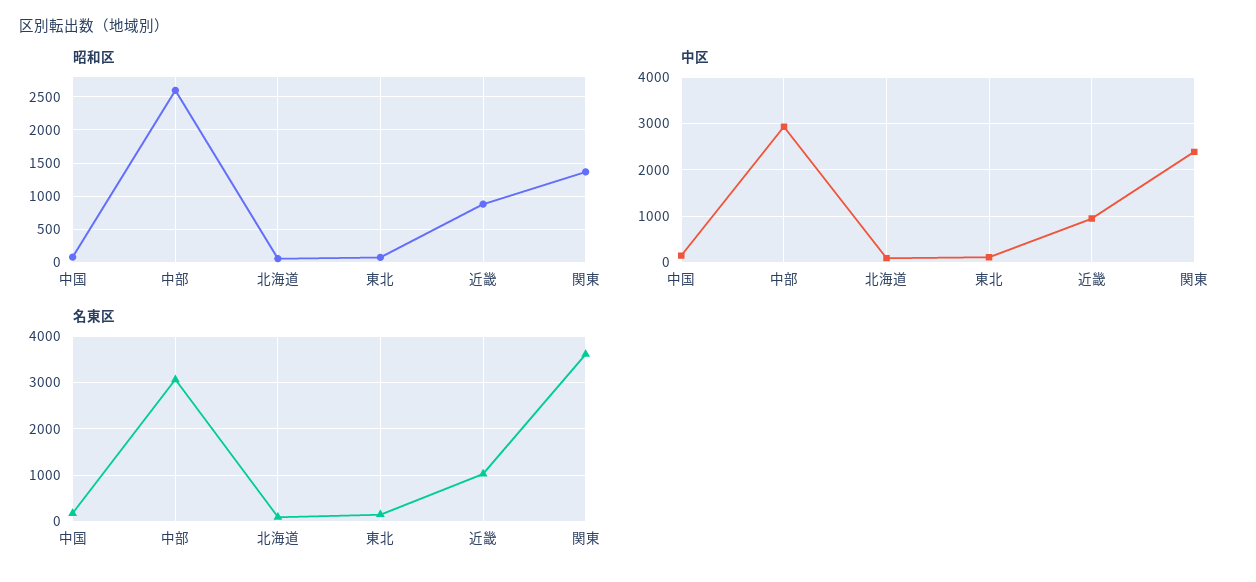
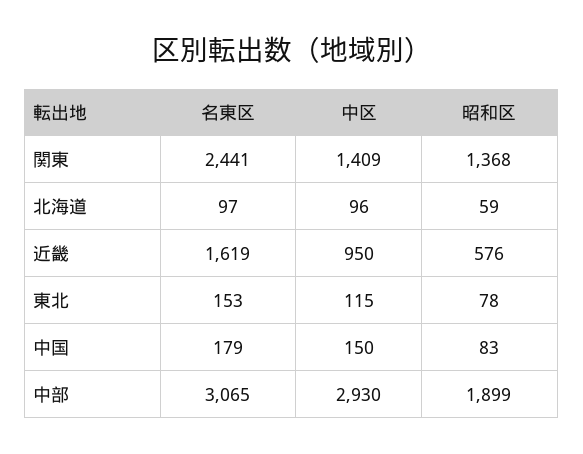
昭和区, 中部: 2600 -> 1899
昭和区, 近畿: 900 -> 576
中区, 関東: 2400 -> 1409
名東区, 近畿: 1000 -> 1619
名東区, 関東: 3600 -> 2441

